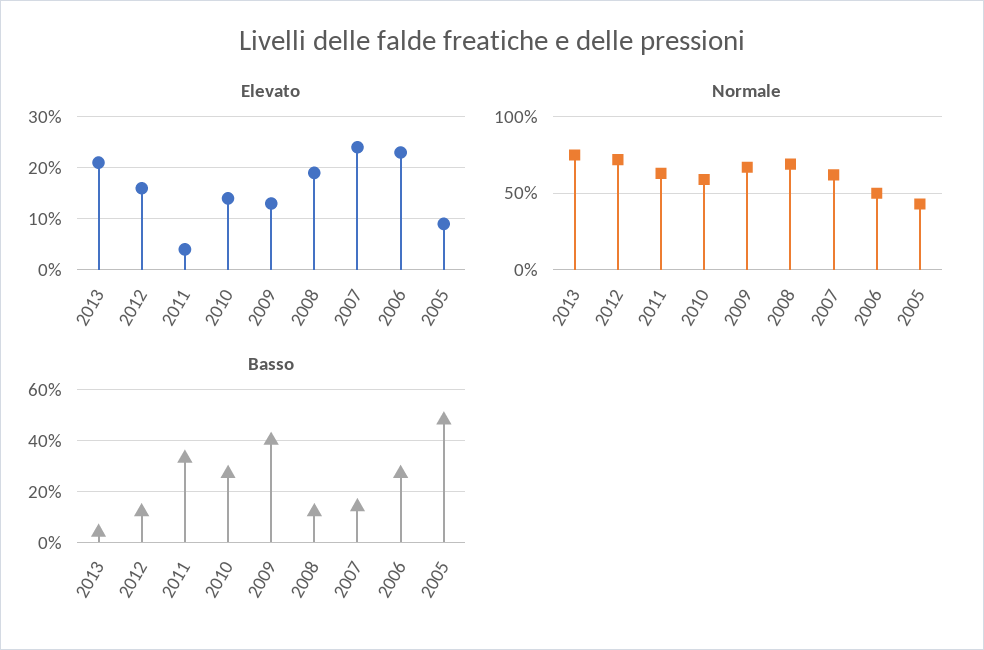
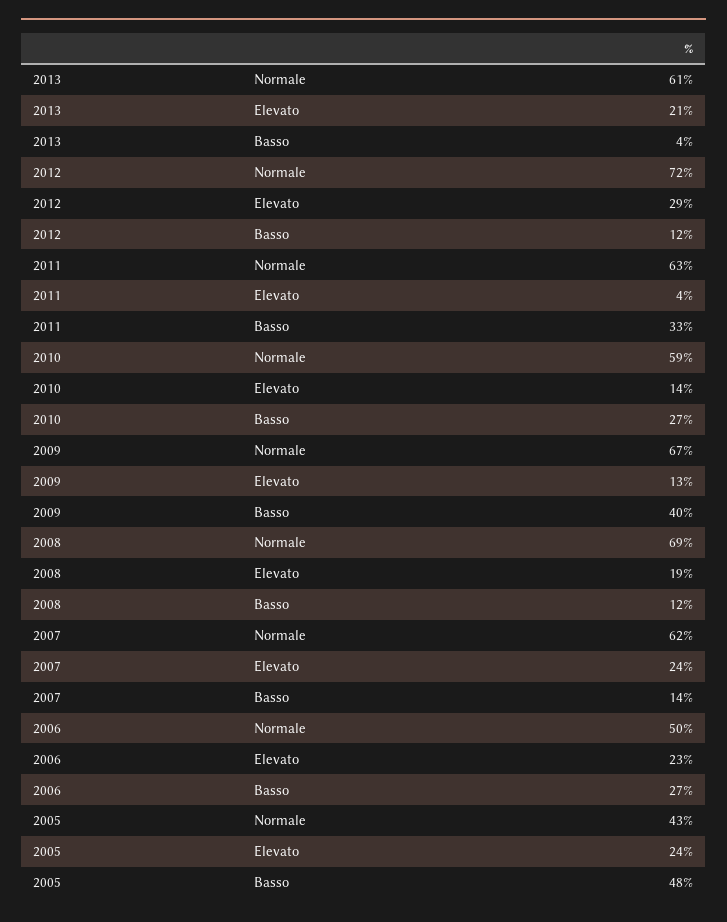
Elevato, 2012: 15 -> 29
Elevato, 2005: 10 -> 24
Normale, 2013: 75 -> 61

